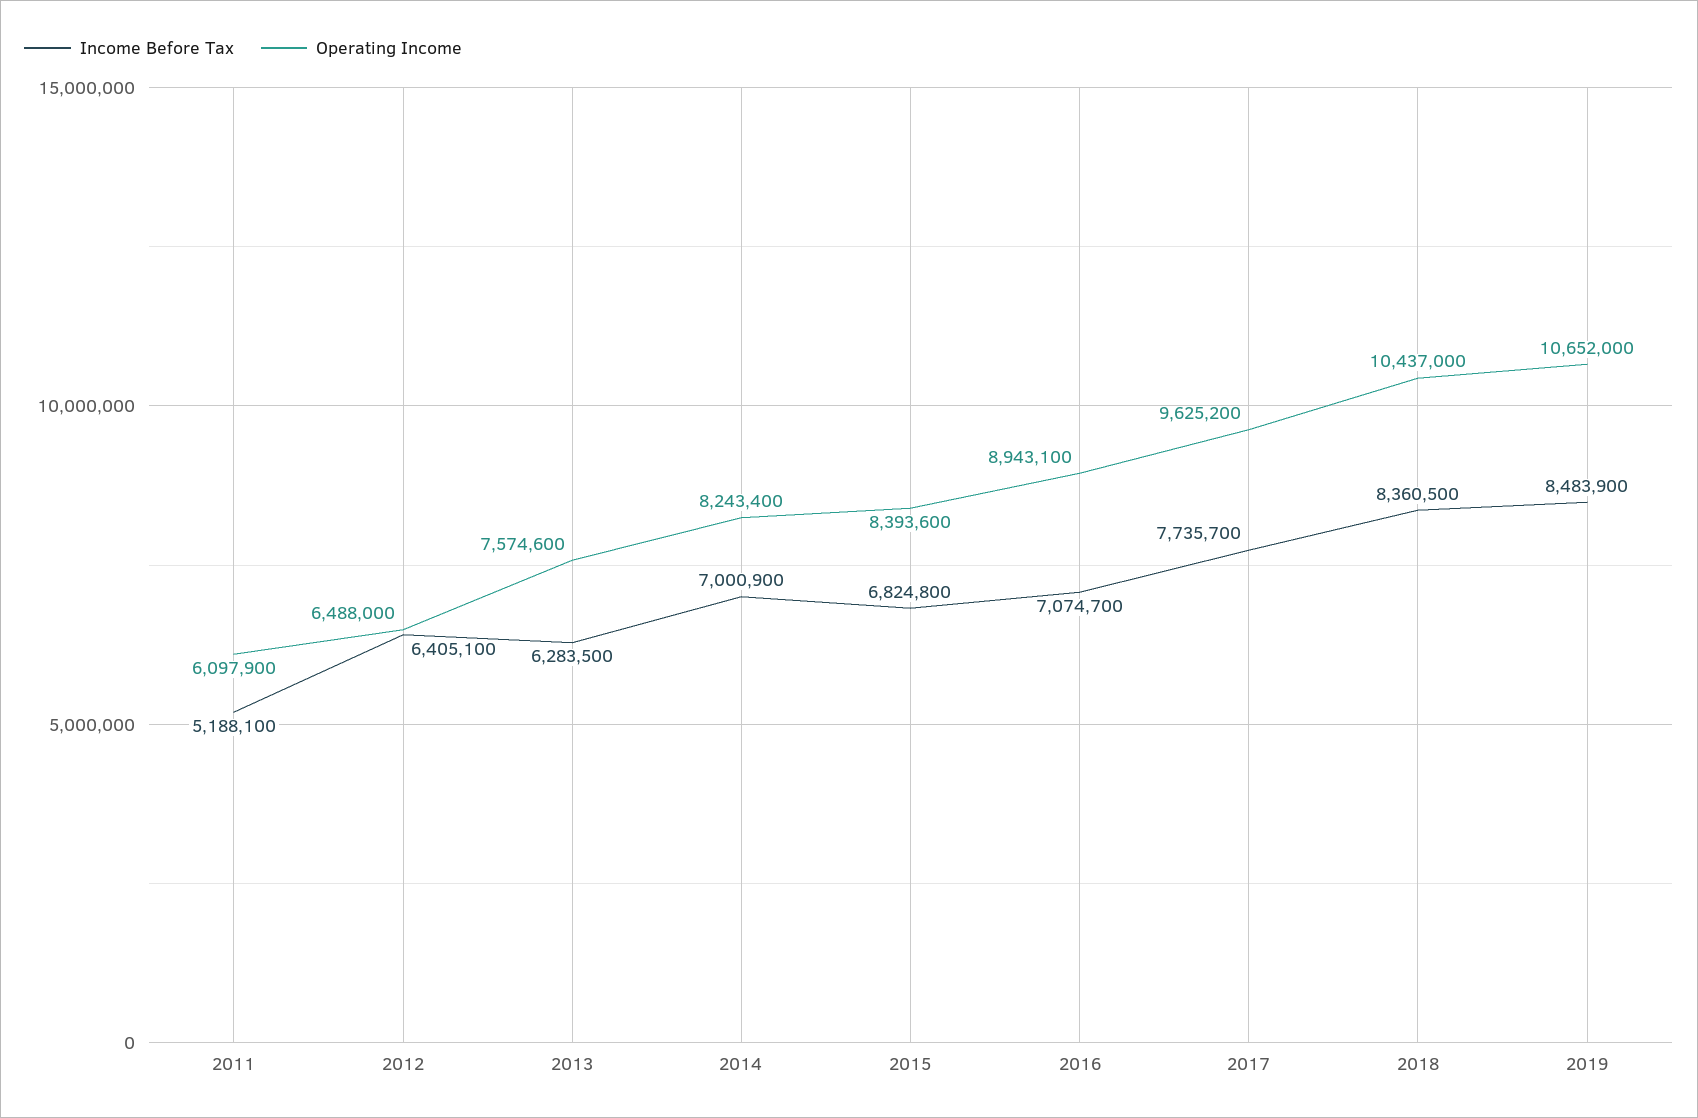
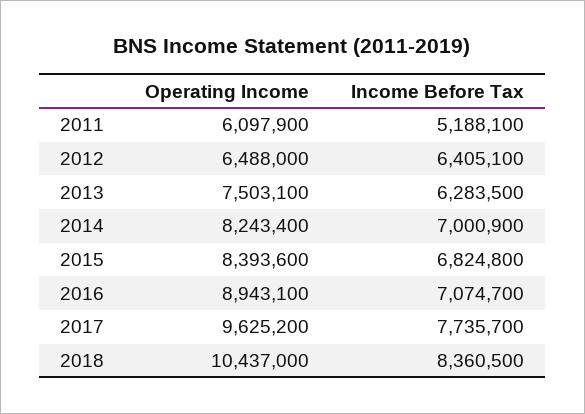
Operating Income, 2013: 7574600 -> 7503100
Income Before Tax, 2019: 8483900 -> none
Operating Income, 2019: 10652000 -> none

